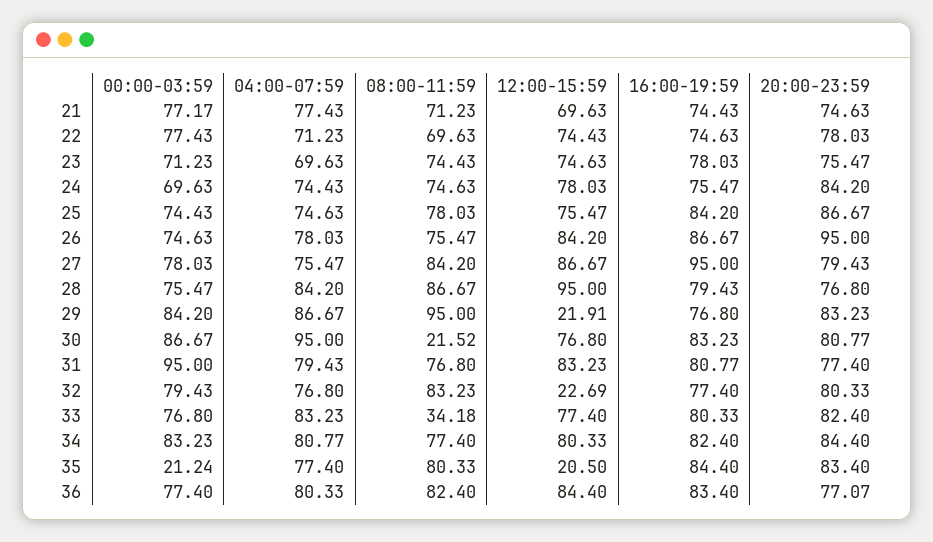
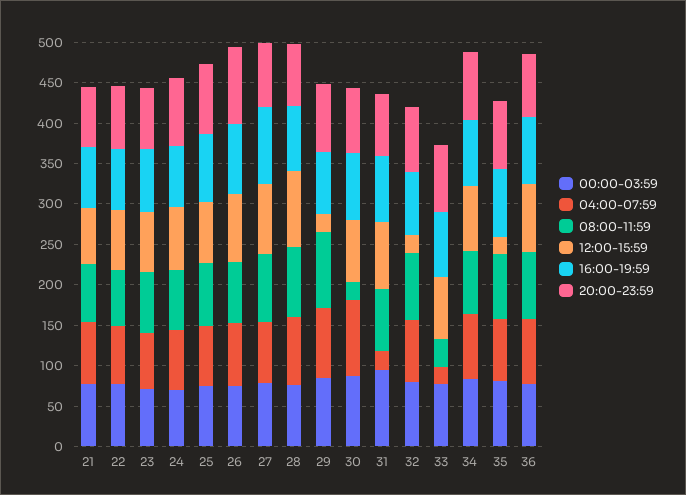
04:00-07:59, 31: 79.43 -> 20
04:00-07:59, 33: 83.23 -> 20
00:00-03:59, 35: 21.24 -> 80

